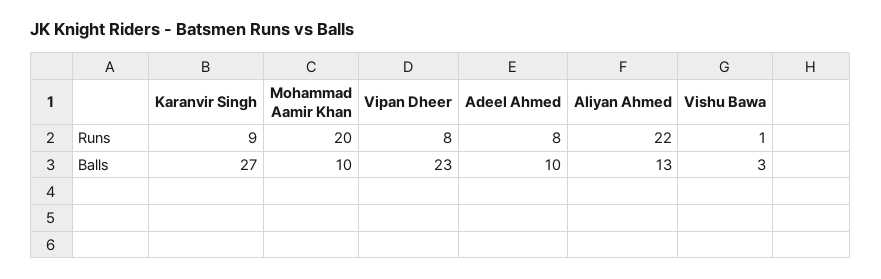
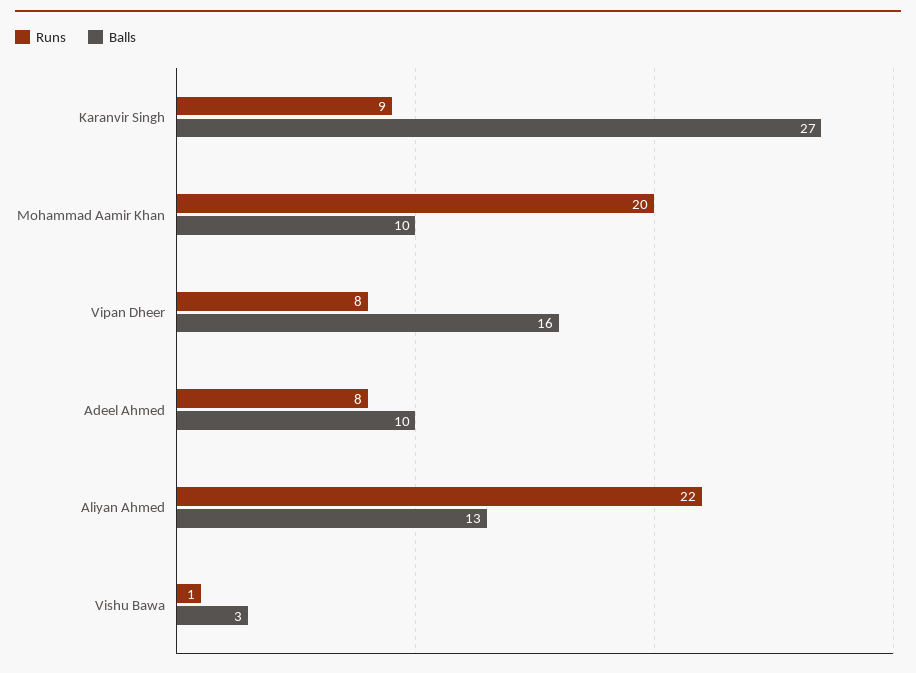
Balls, Vipan Dheer: 23 -> 16

